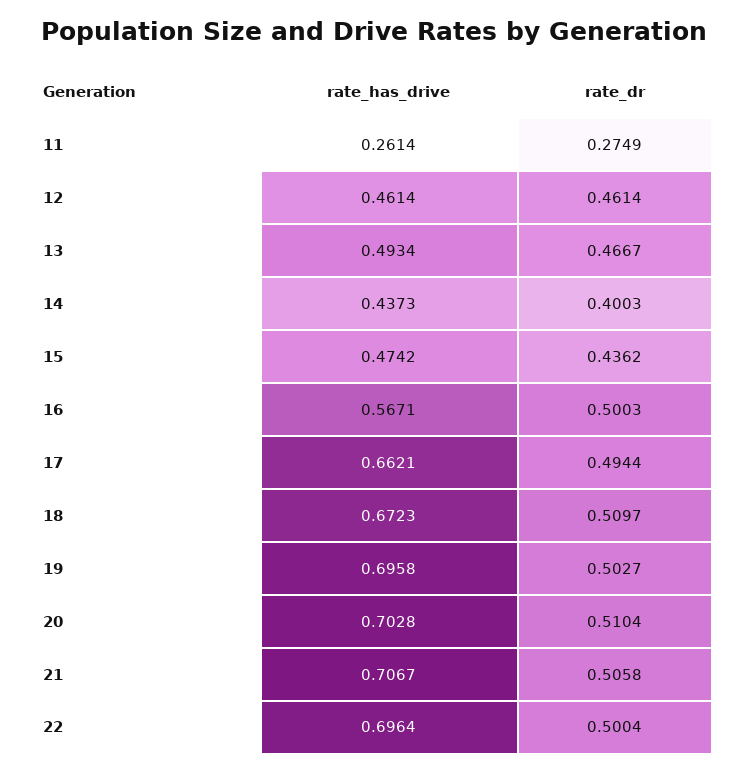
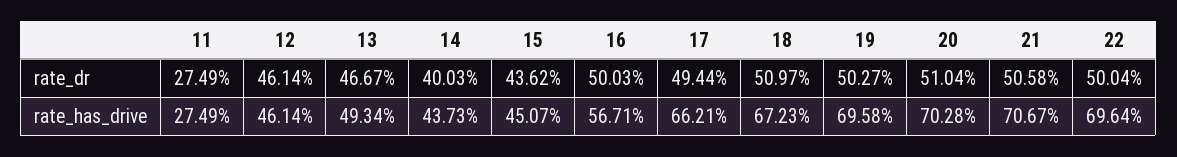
rate_has_drive, 11: 0.2614 -> 0.2749
rate_has_drive, 15: 0.4742 -> 0.4507

